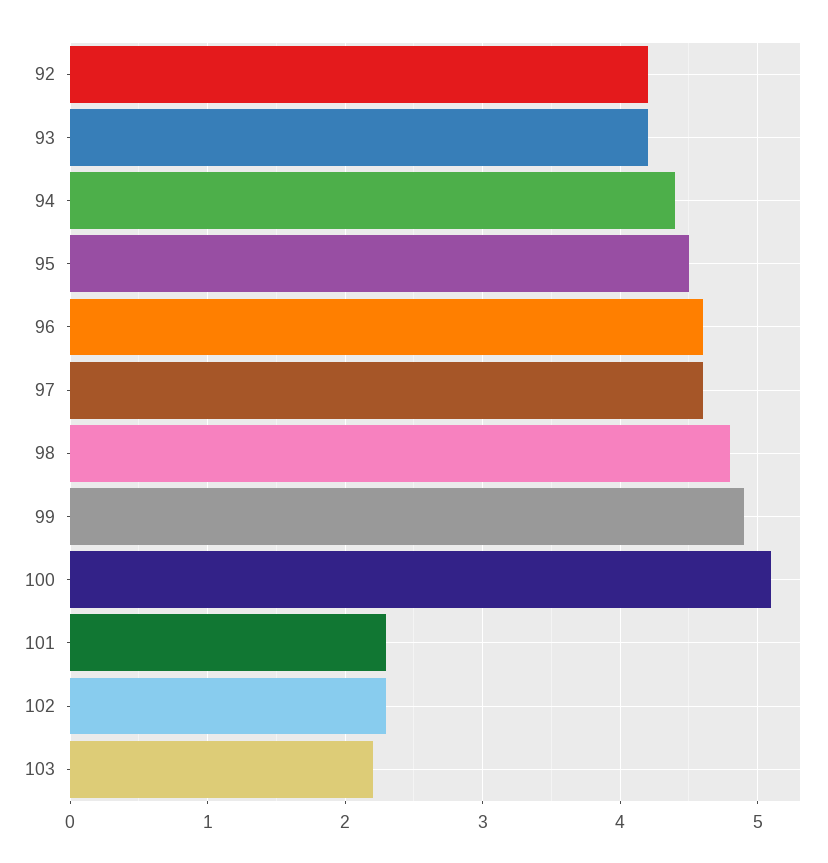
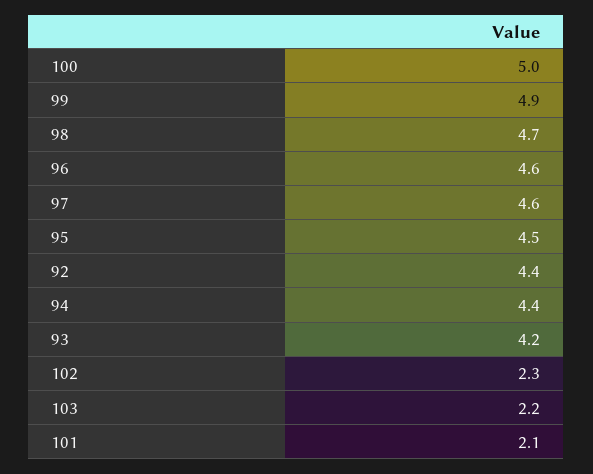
92: 4.2 -> 4.4
98: 4.8 -> 4.7
100: 5.1 -> 5
101: 2.3 -> 2.1

